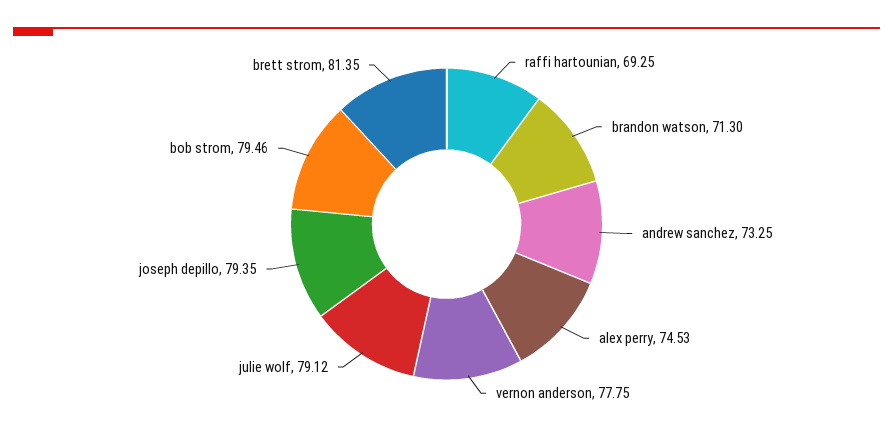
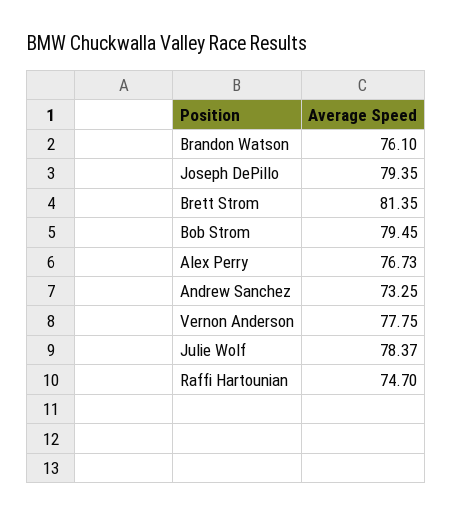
raffi hartounian: 69.25 -> 74.7
brandon watson: 71.3 -> 76.1
alex perry: 74.53 -> 76.73
julie wolf: 79.12 -> 78.37
bob strom: 79.46 -> 79.45

